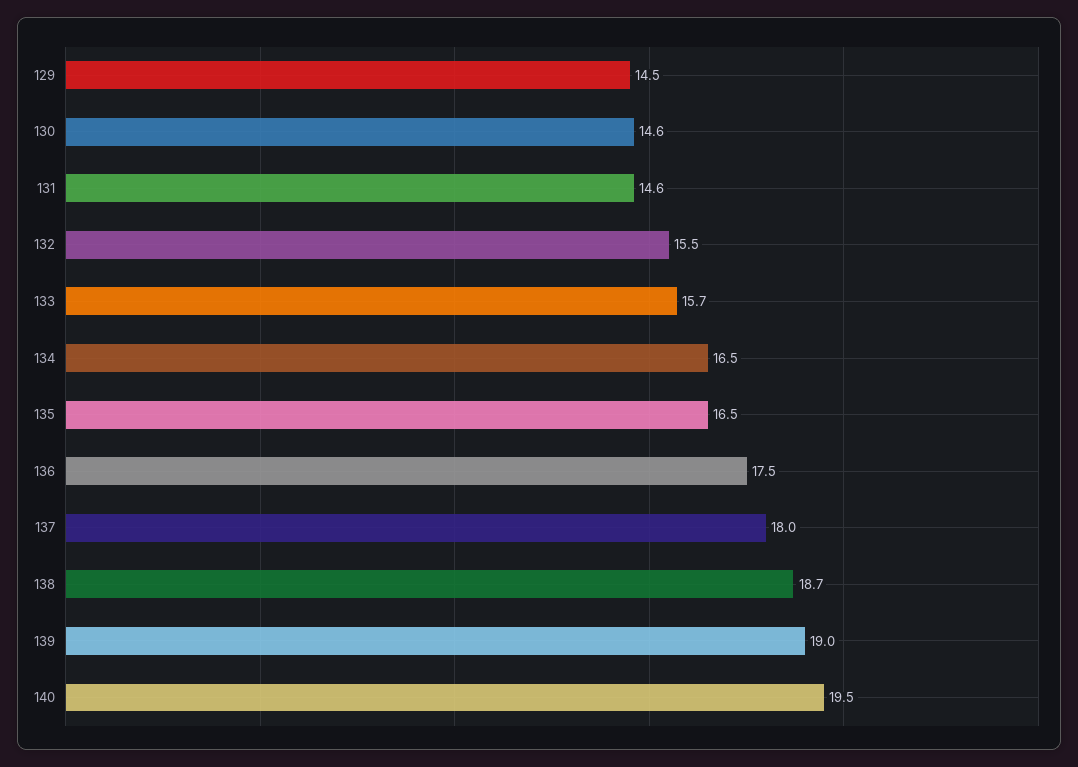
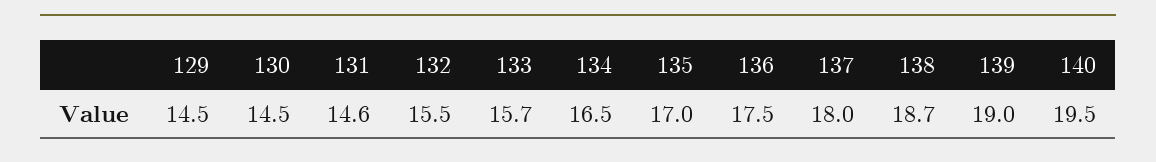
130: 14.6 -> 14.5
135: 16.5 -> 17

